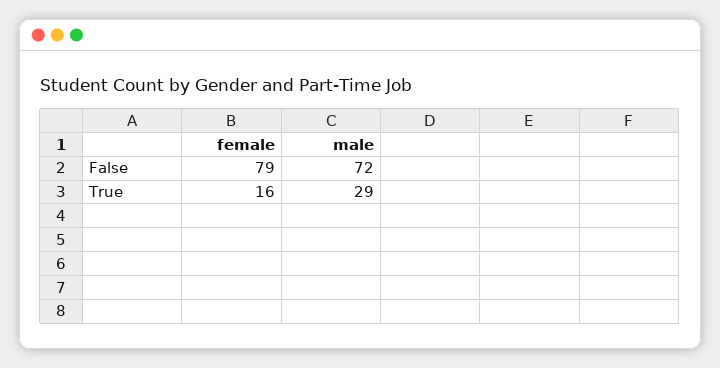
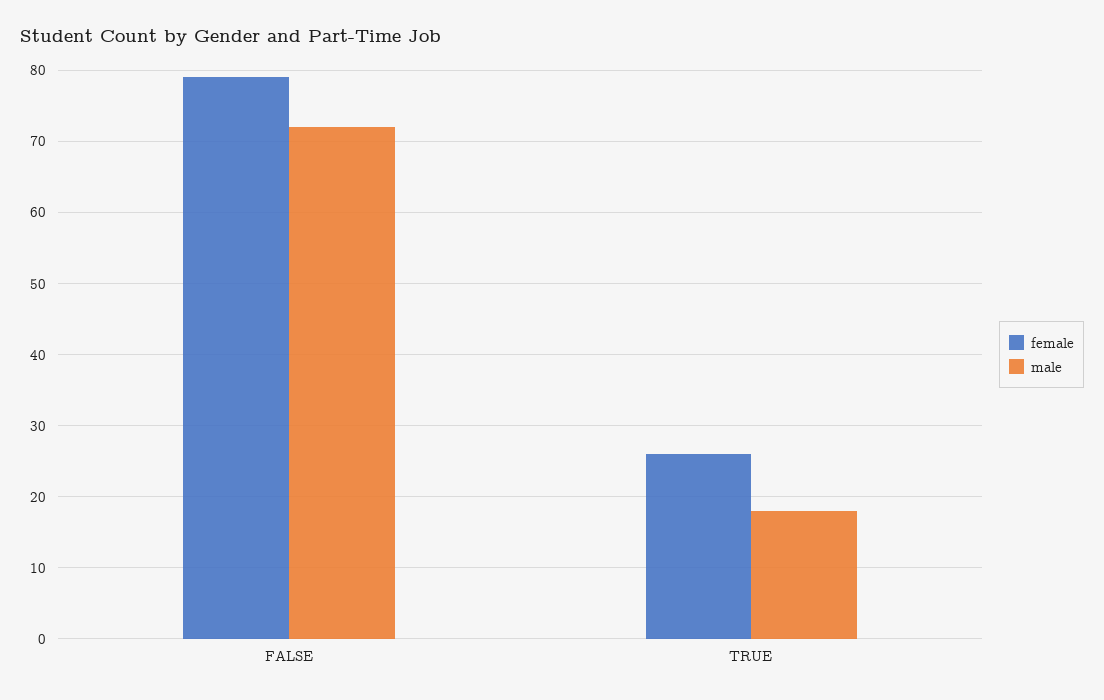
female, True: 16 -> 26
male, True: 29 -> 18

